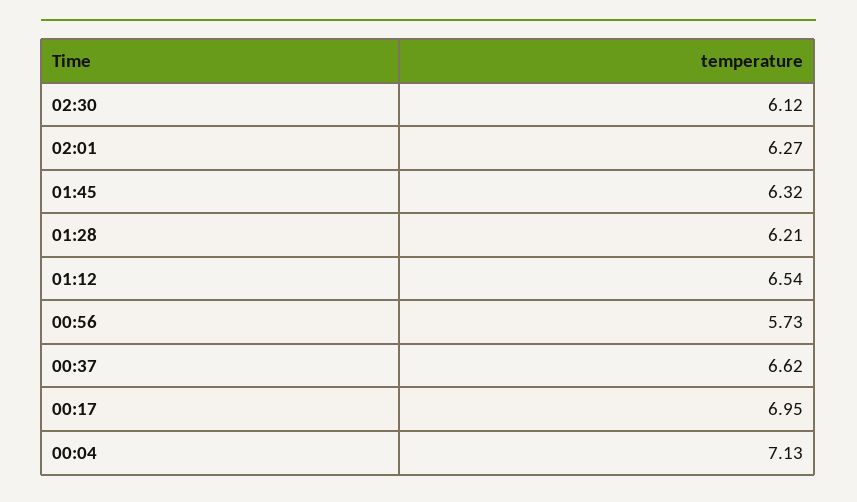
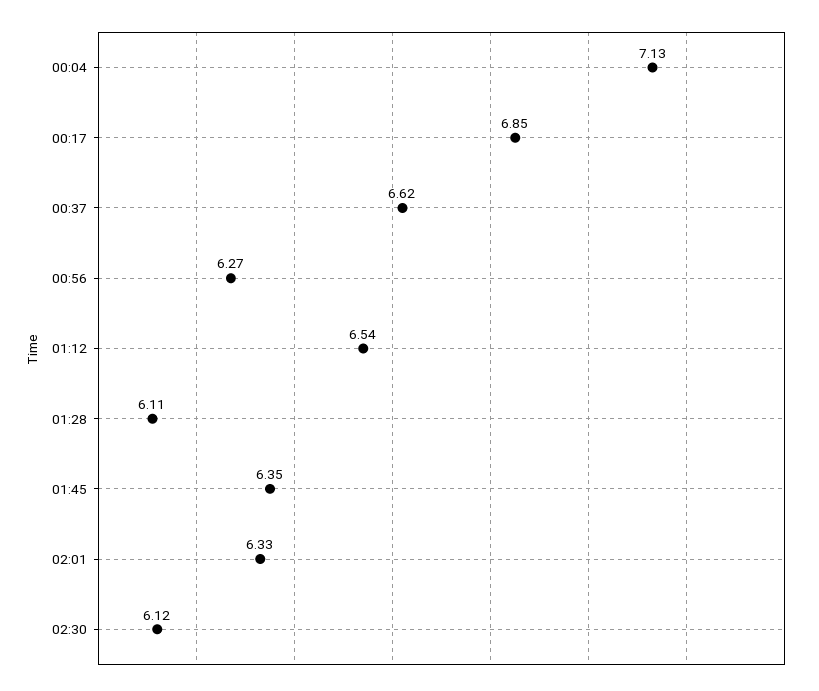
02:01: 6.27 -> 6.33
01:45: 6.32 -> 6.35
01:28: 6.21 -> 6.11
00:56: 5.73 -> 6.27
00:17: 6.95 -> 6.85

